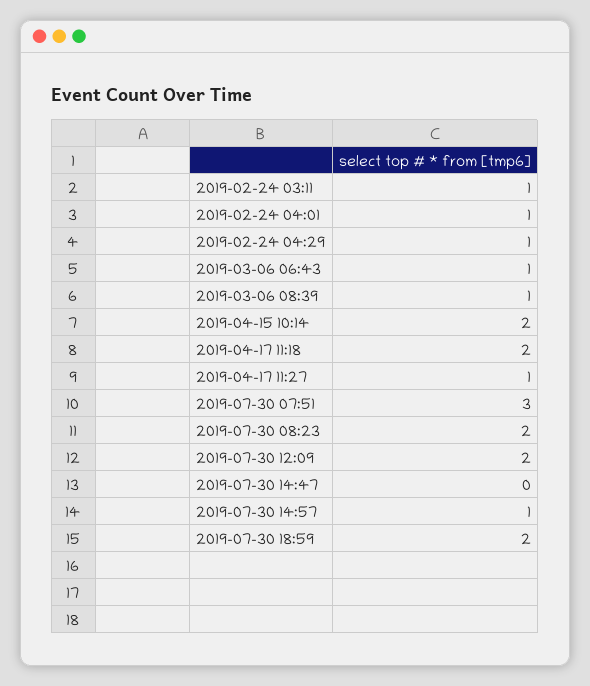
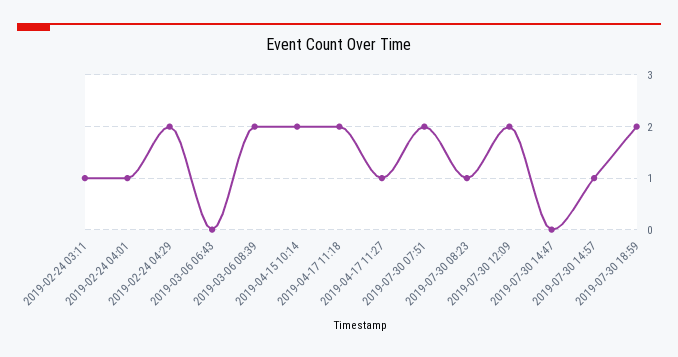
2019-02-24 04:29: 1 -> 2
2019-03-06 06:43: 1 -> 0
2019-03-06 08:39: 1 -> 2
2019-07-30 07:51: 3 -> 2
2019-07-30 08:23: 2 -> 1

